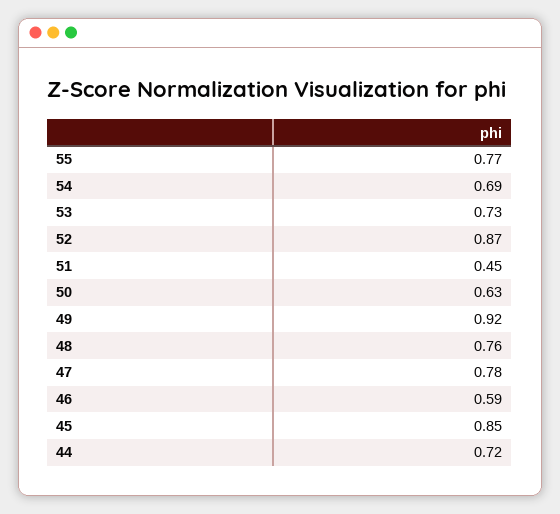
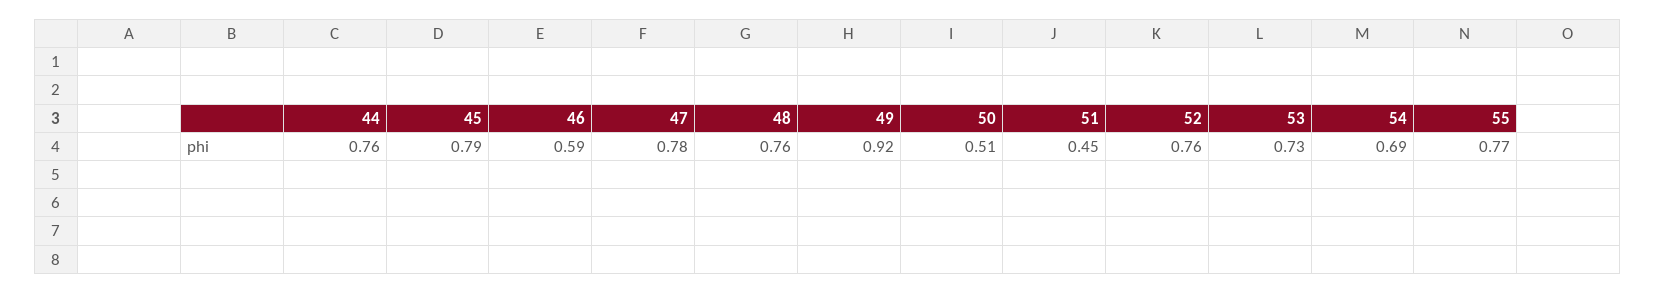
52: 0.87 -> 0.76
50: 0.63 -> 0.51
45: 0.85 -> 0.79
44: 0.72 -> 0.76

